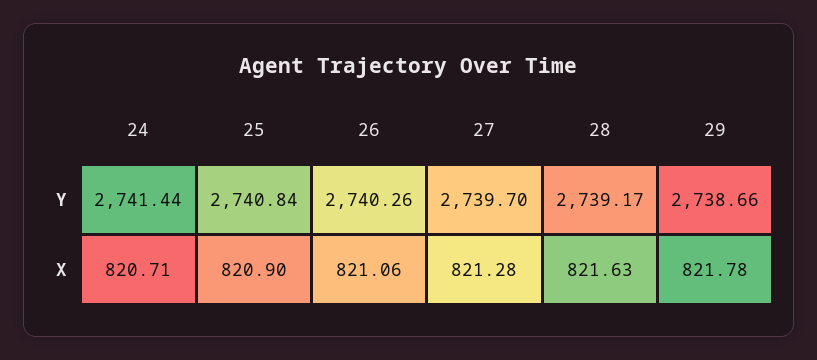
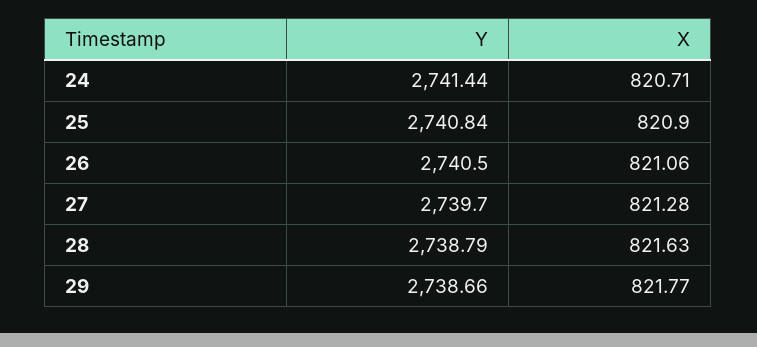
26, Y: 2740.26 -> 2740.5
28, Y: 2739.17 -> 2738.79
29, X: 821.78 -> 821.77

